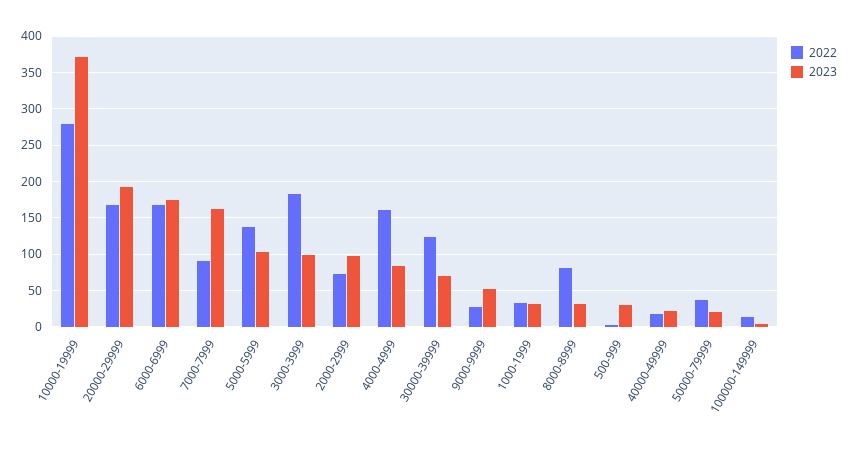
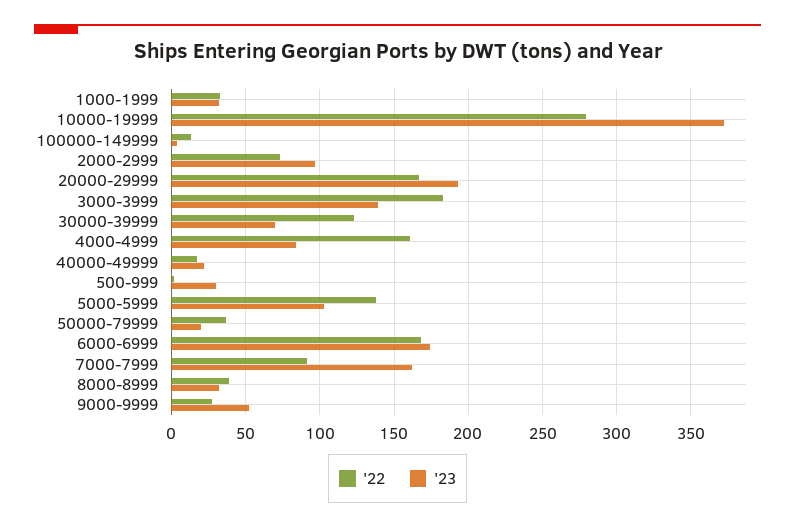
2023, 3000-3999: 100 -> 140
2022, 8000-8999: 80 -> 40

